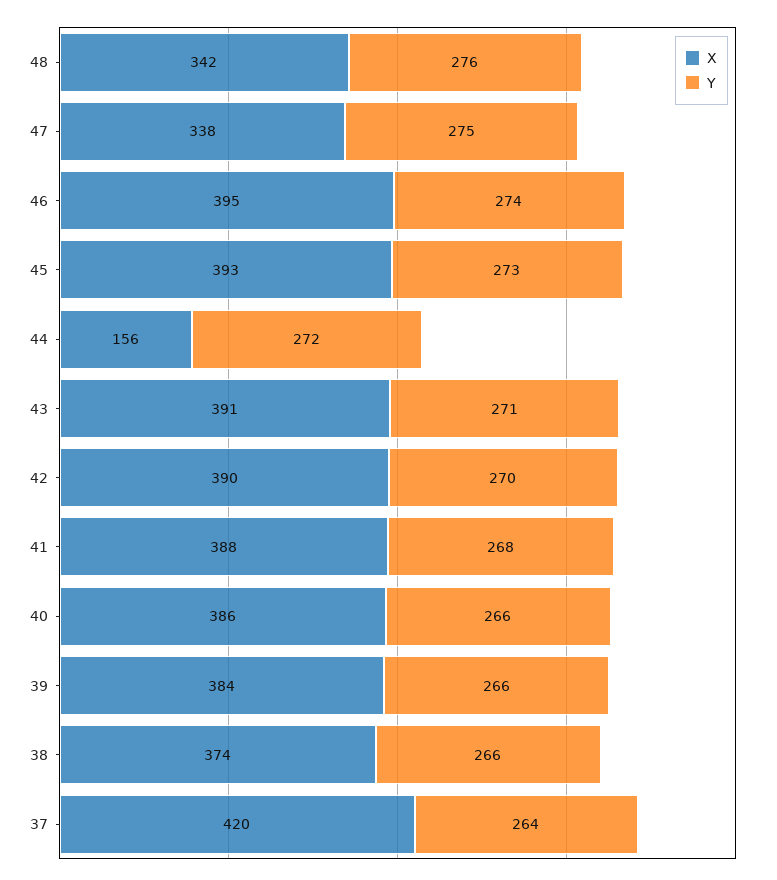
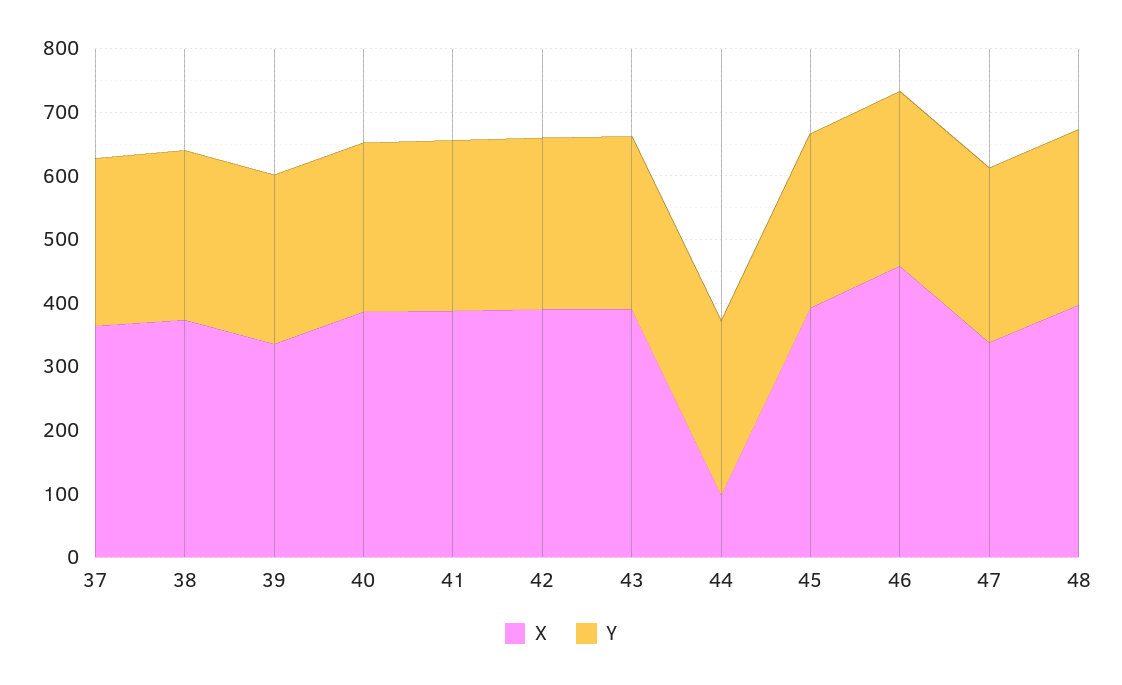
X, 48: 342 -> 400
X, 46: 395 -> 460
X, 44: 156 -> 100
X, 39: 384 -> 340
X, 37: 420 -> 360

